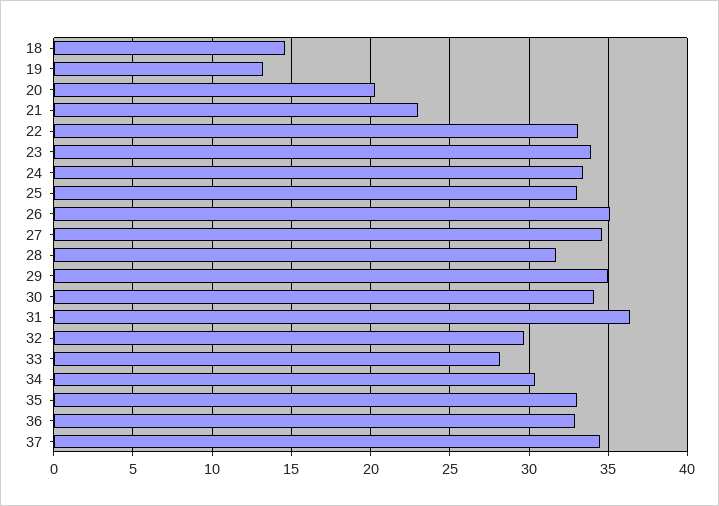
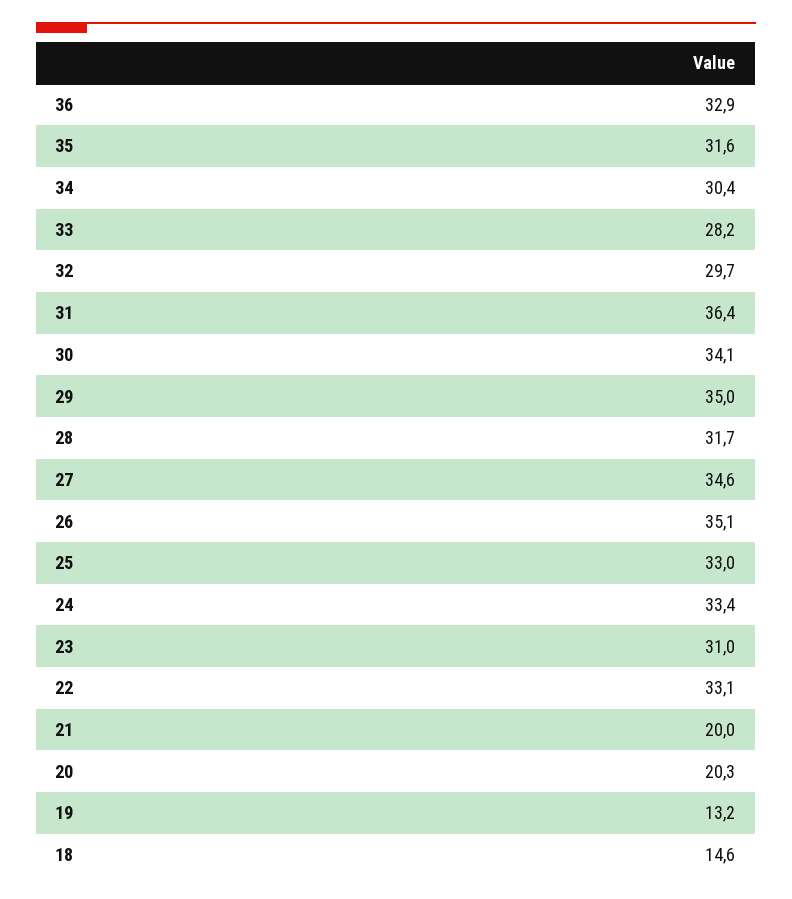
21: 23 -> 20
23: 34 -> 31
35: 33 -> 31.6
37: 34.5 -> none

